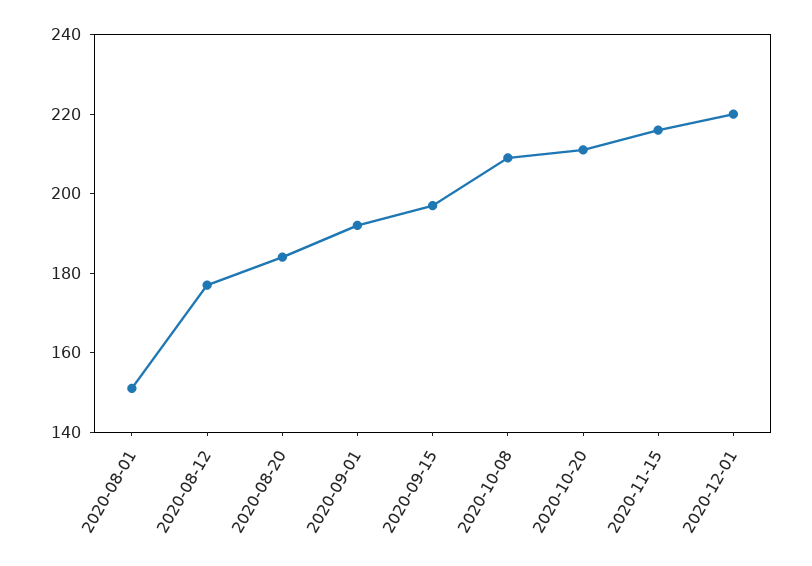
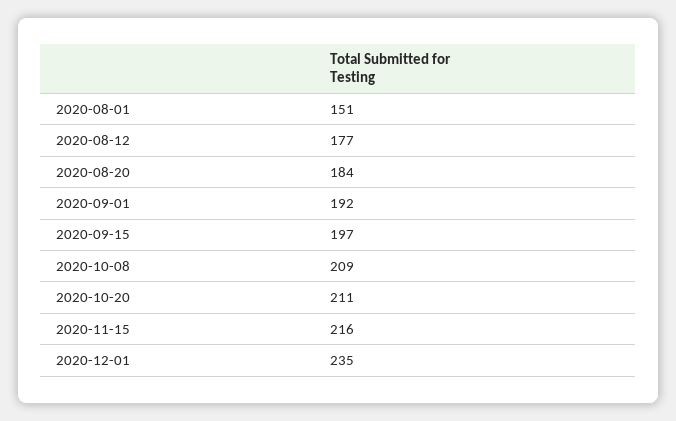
2020-12-01: 220 -> 235

